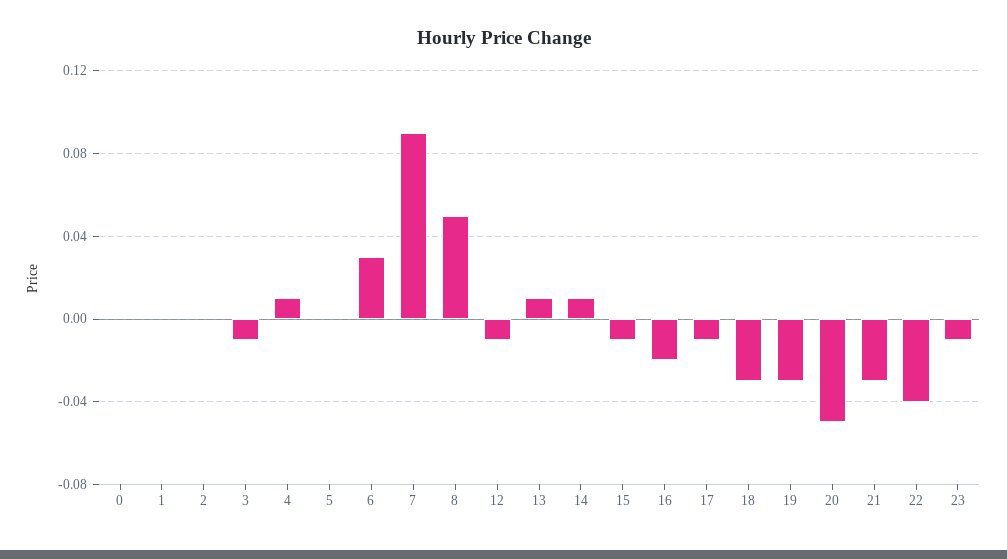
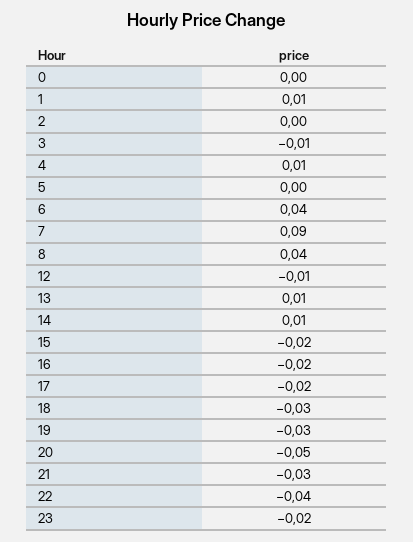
1: 0 -> 0.01
6: 0.03 -> 0.04
8: 0.05 -> 0.04
15: -0.01 -> -0.02
17: -0.01 -> -0.02
23: -0.01 -> -0.02

